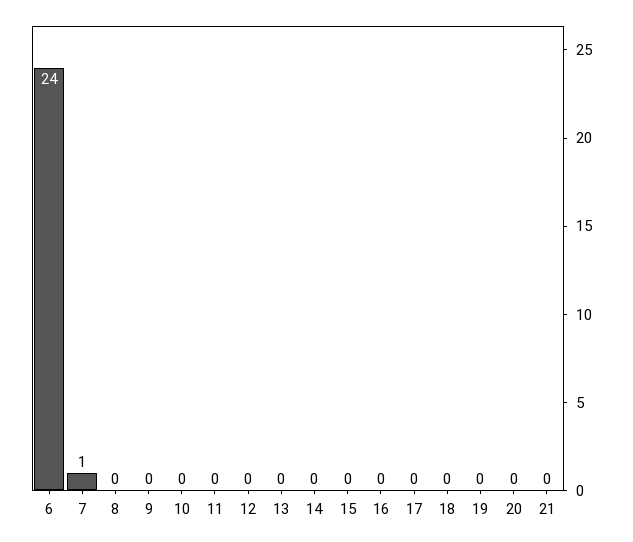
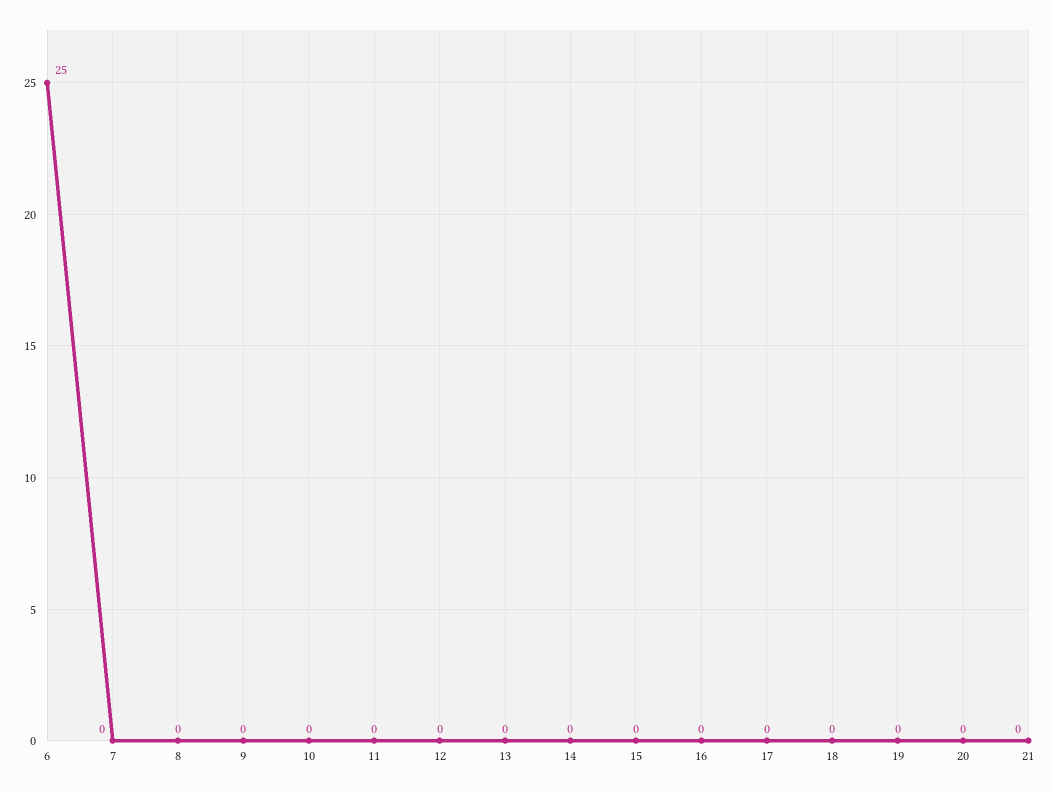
6: 24 -> 25
7: 1 -> 0

